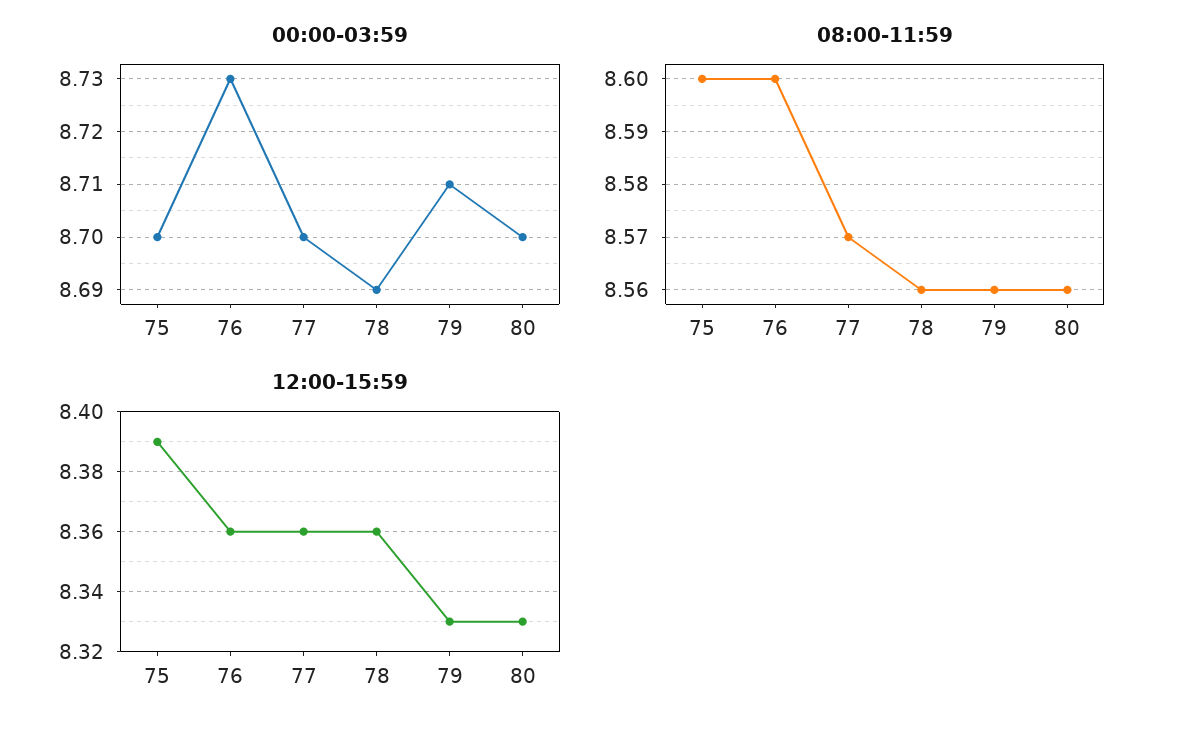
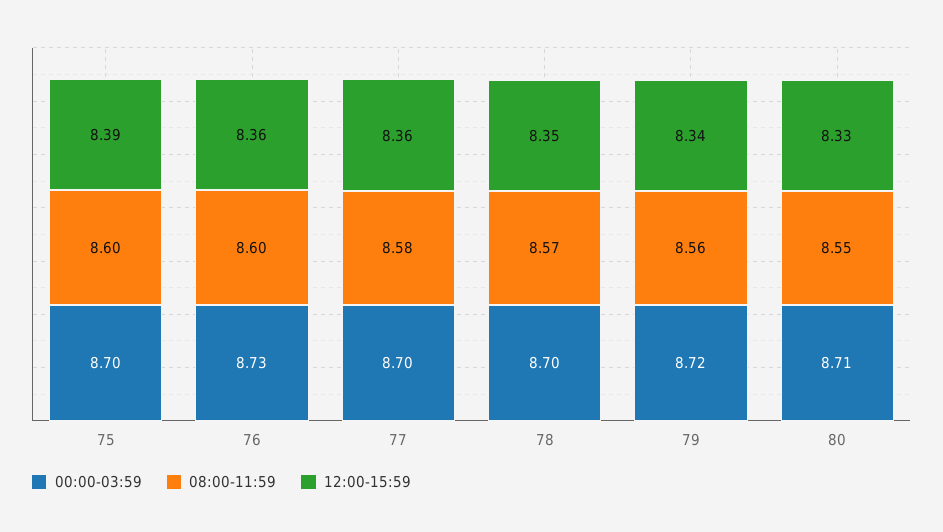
00:00-03:59, 78: 8.69 -> 8.7
00:00-03:59, 79: 8.71 -> 8.72
00:00-03:59, 80: 8.7 -> 8.71
08:00-11:59, 77: 8.57 -> 8.58
08:00-11:59, 78: 8.56 -> 8.57
08:00-11:59, 80: 8.56 -> 8.55
12:00-15:59, 78: 8.36 -> 8.35
12:00-15:59, 79: 8.33 -> 8.34

